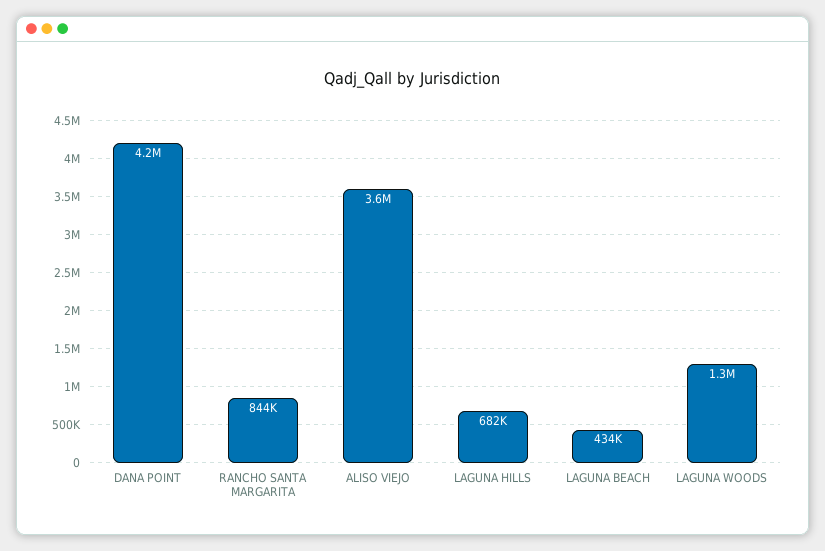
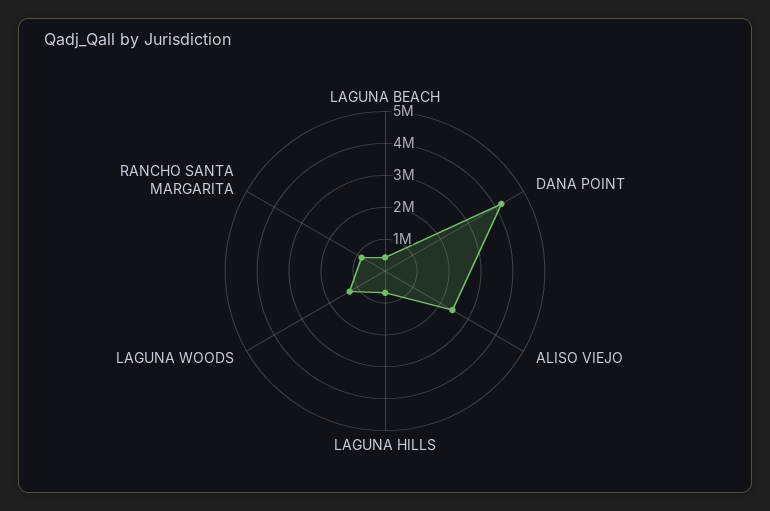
ALISO VIEJO: 3600000 -> 2500000

